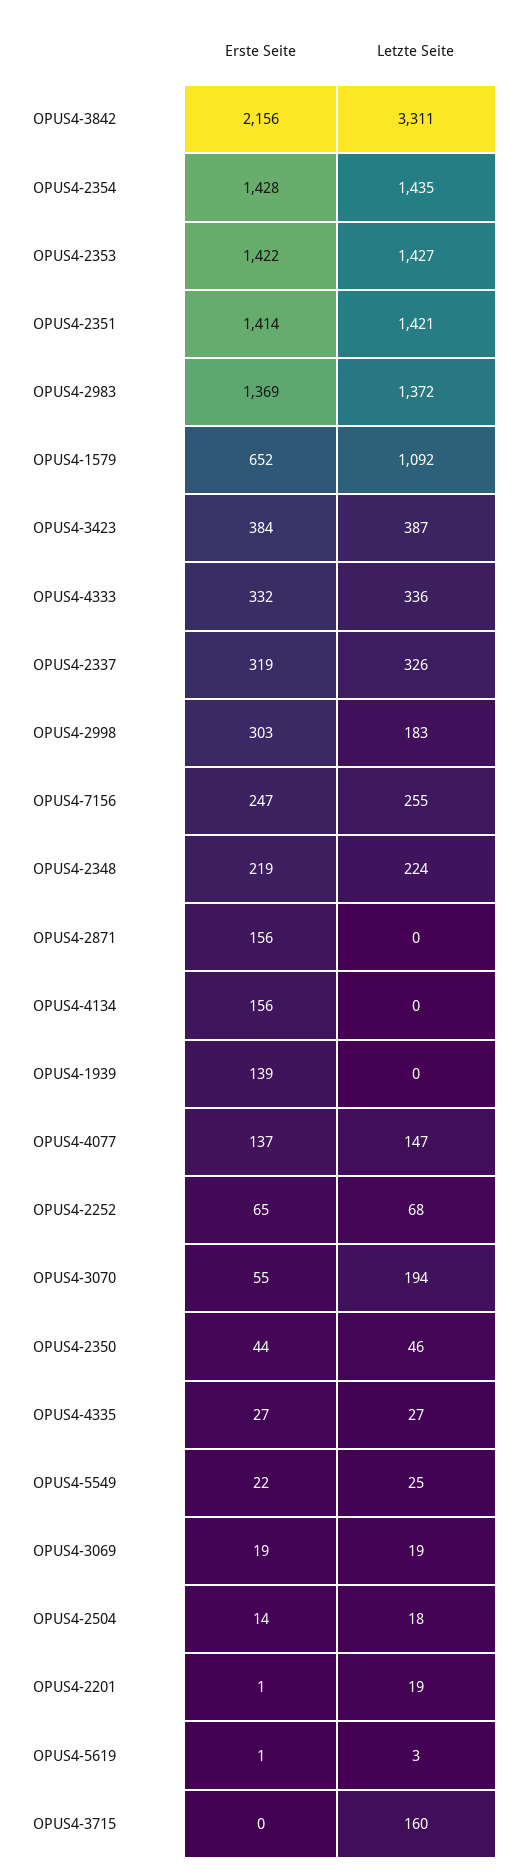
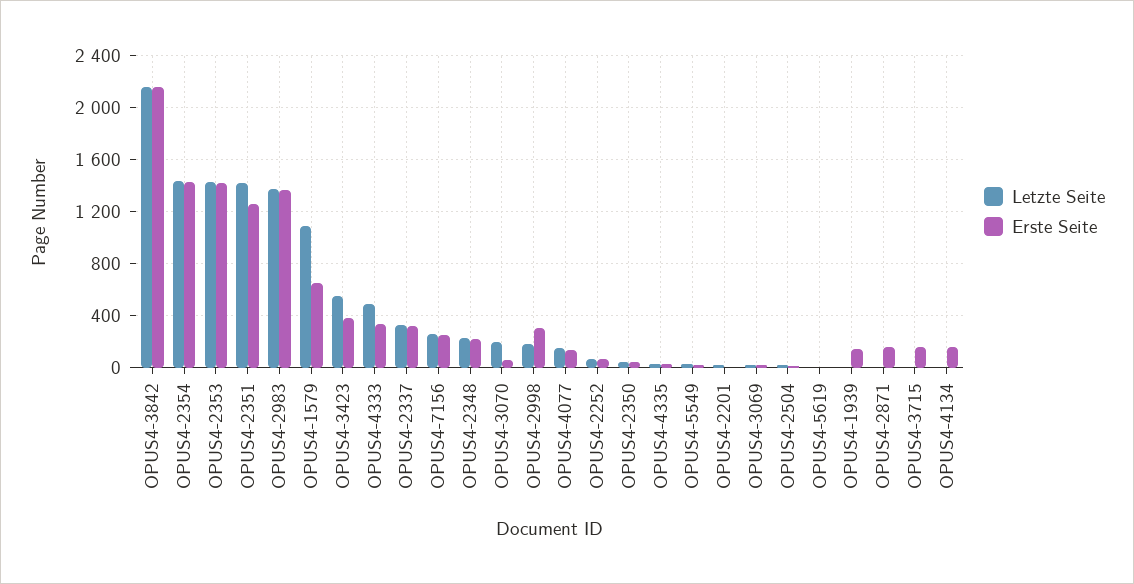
Letzte Seite, OPUS4-3842: 3311 -> 2150
Erste Seite, OPUS4-2351: 1414 -> 1250
Letzte Seite, OPUS4-3423: 387 -> 550
Letzte Seite, OPUS4-4333: 336 -> 500
Erste Seite, OPUS4-3715: 0 -> 150
Letzte Seite, OPUS4-3715: 160 -> 0

